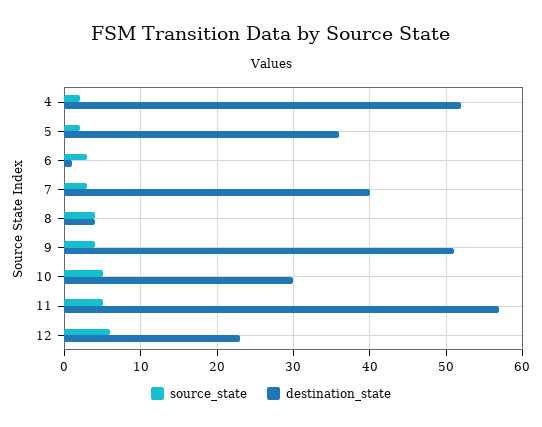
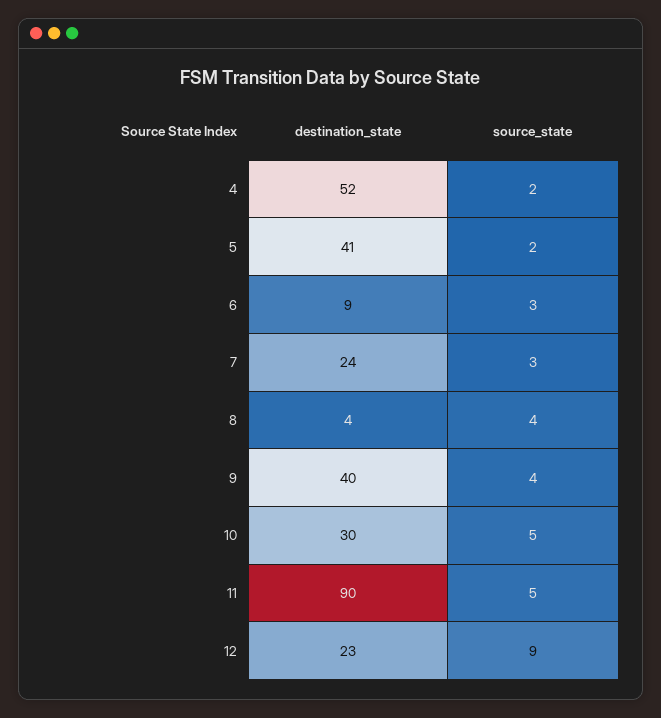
destination_state, 5: 36 -> 41
destination_state, 6: 1 -> 9
destination_state, 7: 40 -> 24
destination_state, 9: 51 -> 40
destination_state, 11: 57 -> 90
source_state, 12: 6 -> 9

